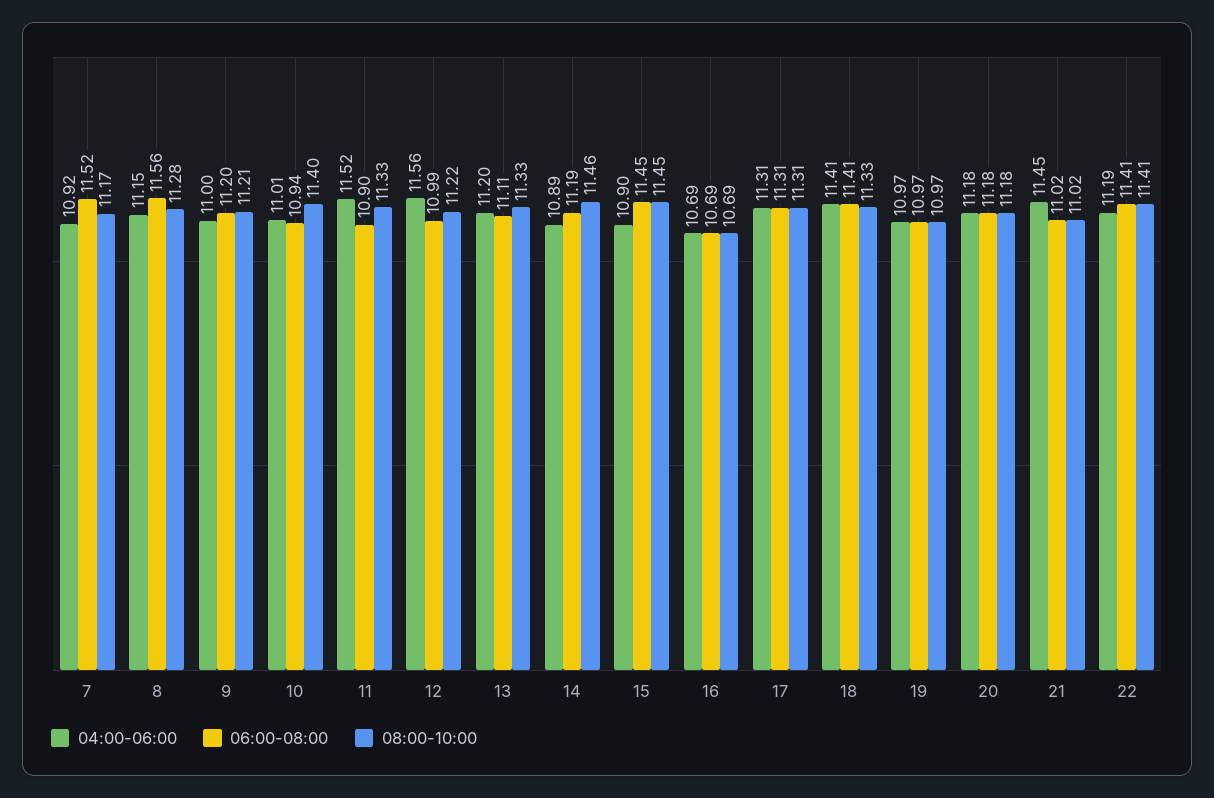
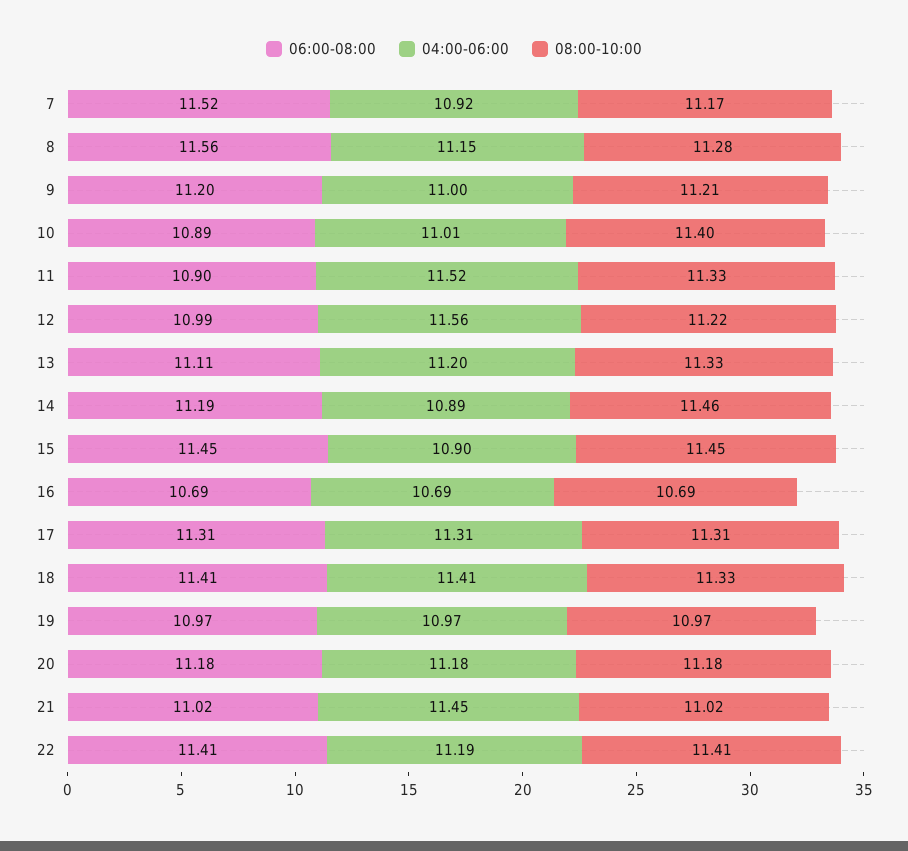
06:00-08:00, 10: 10.94 -> 10.89

